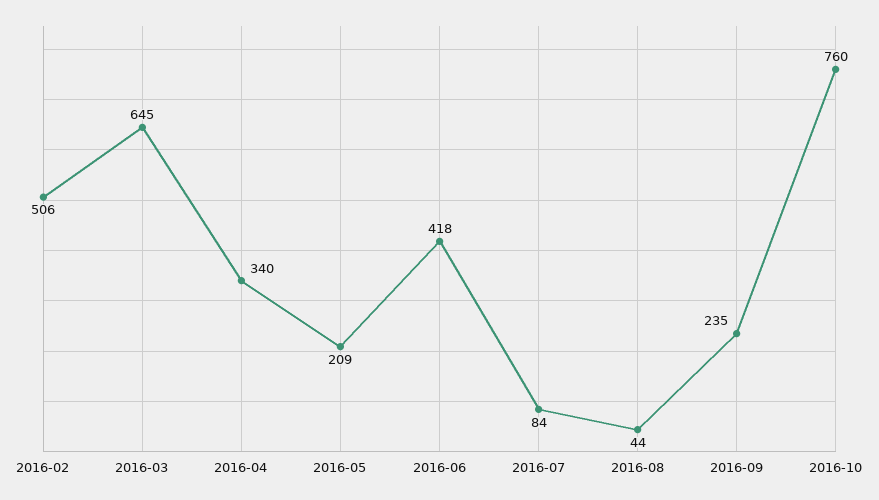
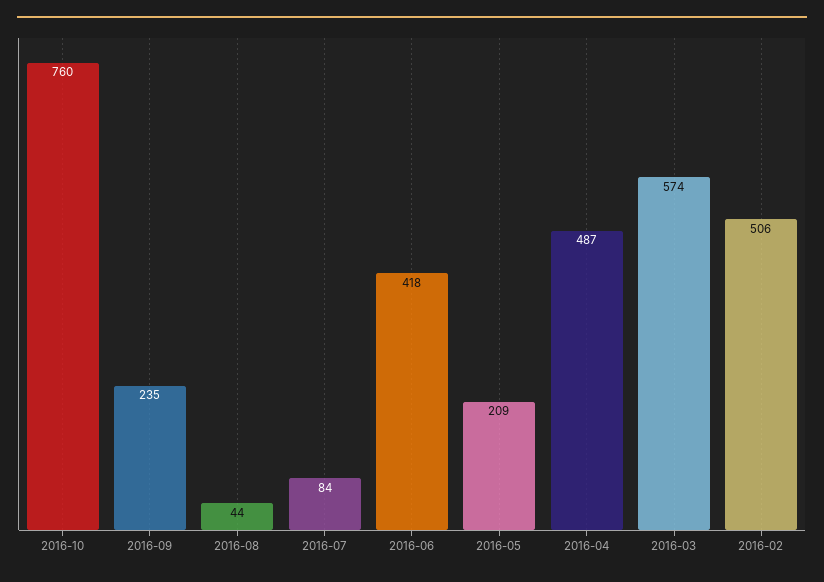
2016-03: 645 -> 574
2016-04: 340 -> 487

